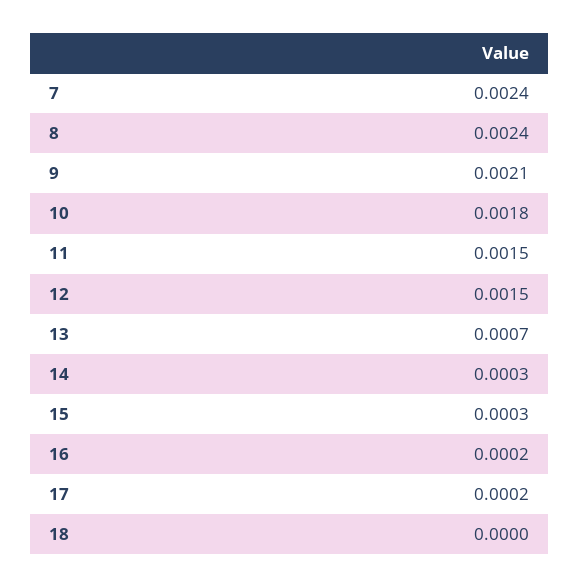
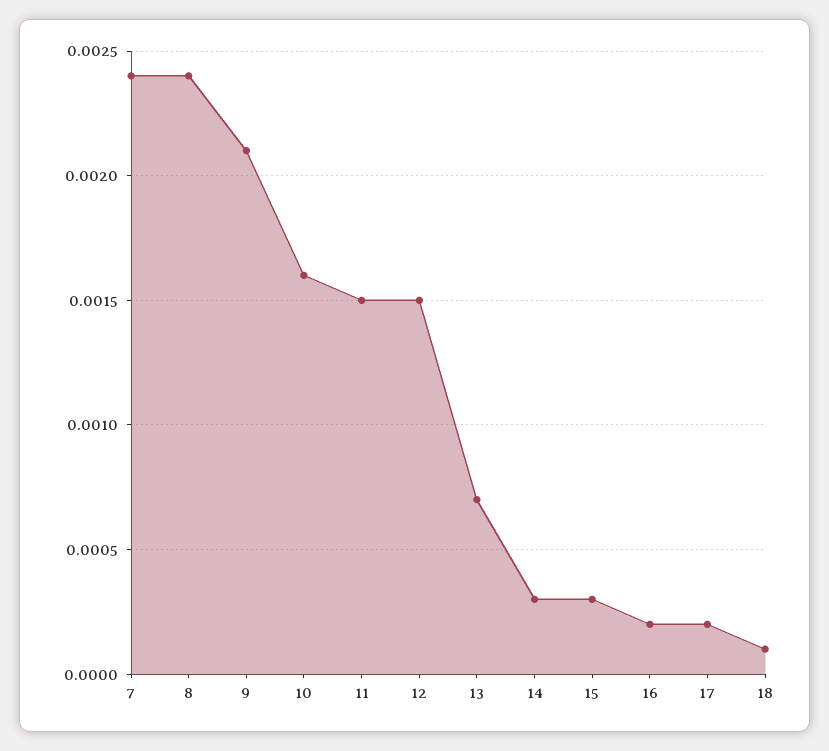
10: 0.0018 -> 0.0016
18: 0 -> 0.0001

